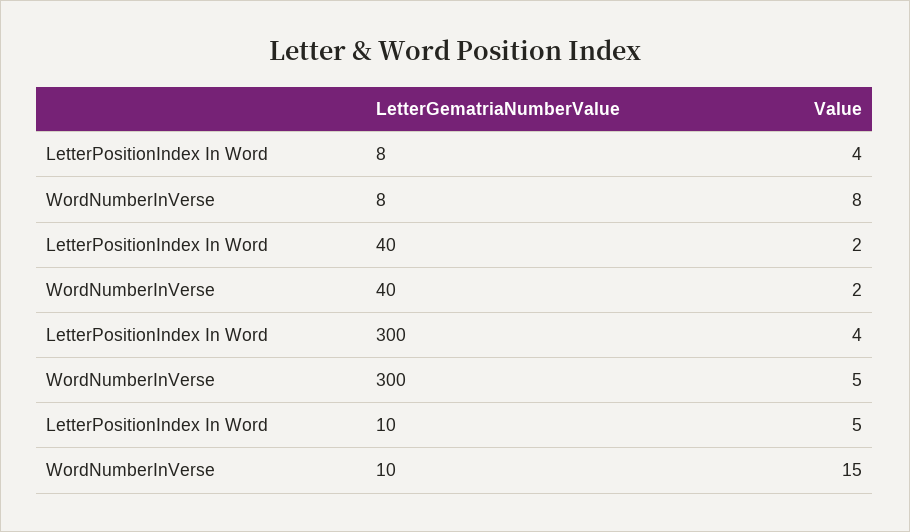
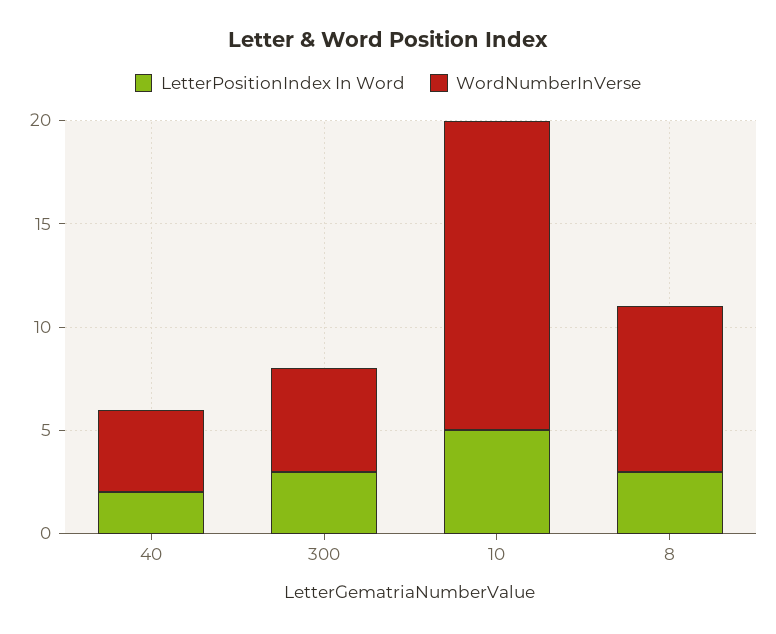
LetterPositionIndex In Word, 8: 4 -> 3
WordNumberInVerse, 40: 2 -> 4
LetterPositionIndex In Word, 300: 4 -> 3

